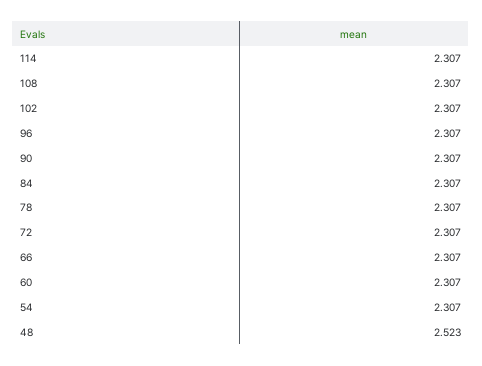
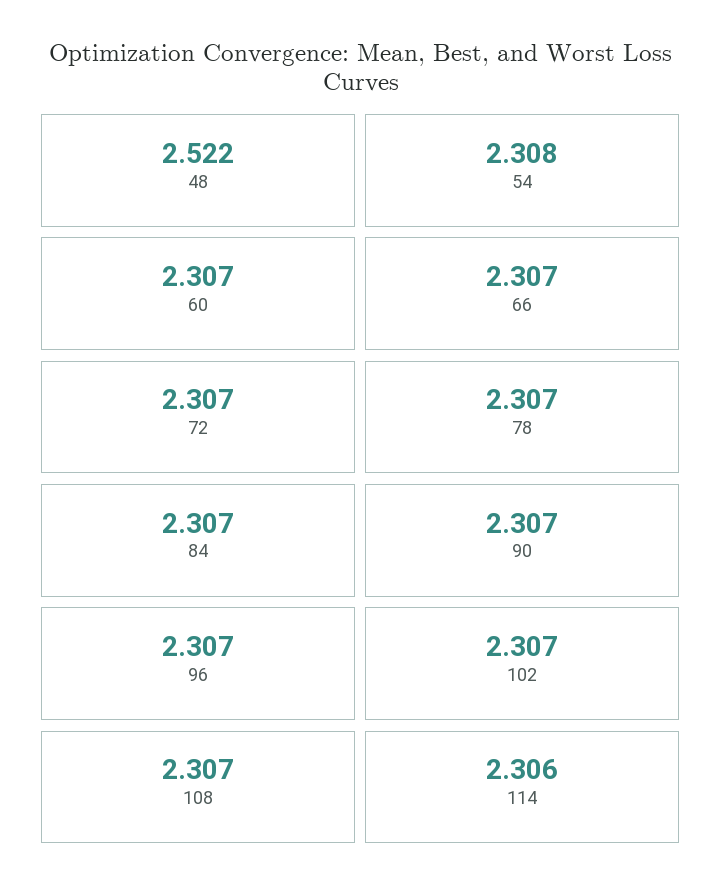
114: 2.307 -> 2.306
54: 2.307 -> 2.308
48: 2.523 -> 2.522

